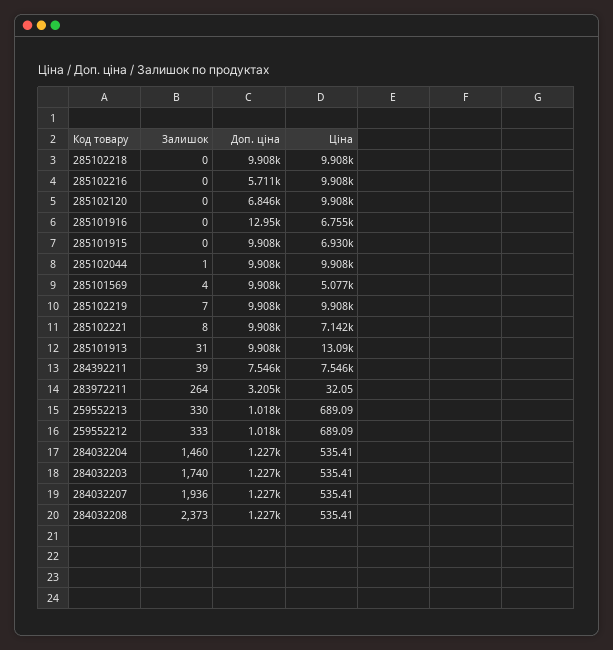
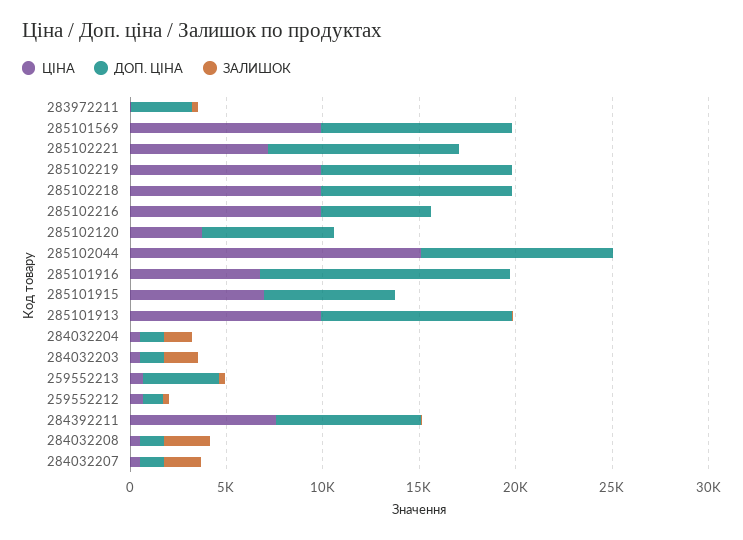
Ціна, 285102120: 9908 -> 4000
Доп. ціна, 285101915: 9908 -> 7000
Ціна, 285102044: 9908 -> 15000
Ціна, 285101569: 5077 -> 10000
Ціна, 285101913: 13090 -> 10000
Доп. ціна, 259552213: 1018 -> 4000

